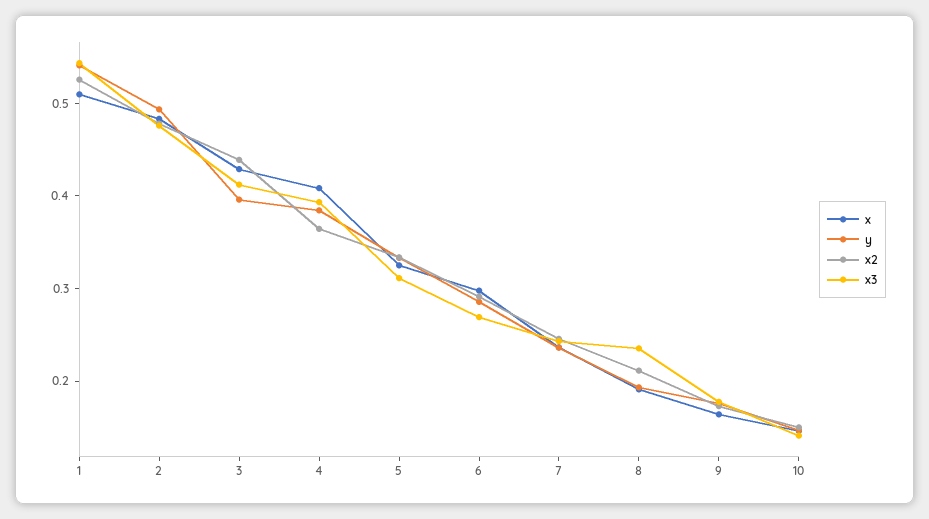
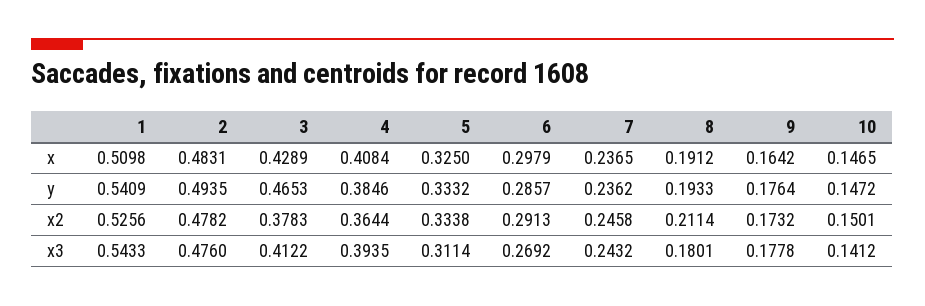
y, 3: 0.4 -> 0.4653
x2, 3: 0.44 -> 0.3783
x3, 8: 0.24 -> 0.1801

